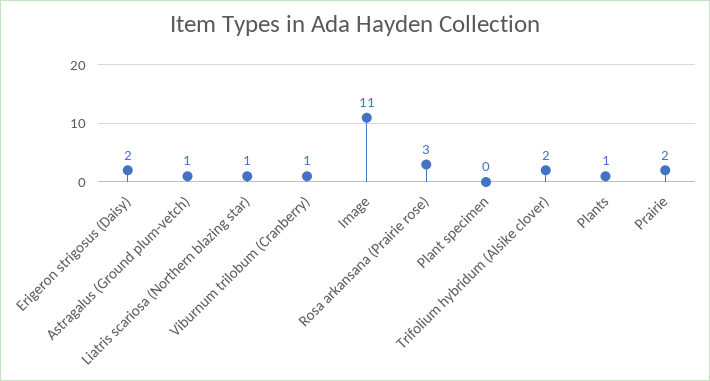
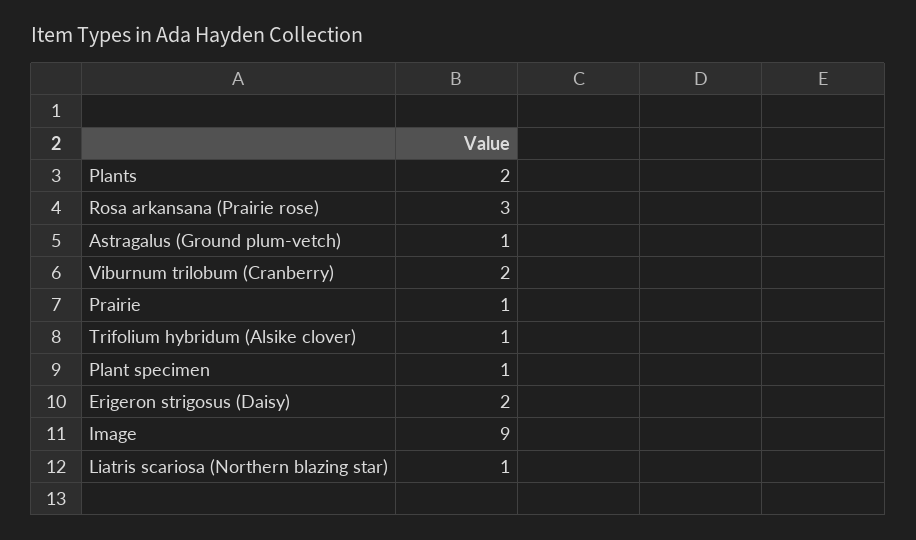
Viburnum trilobum (Cranberry): 1 -> 2
Image: 11 -> 9
Plant specimen: 0 -> 1
Trifolium hybridum (Alsike clover): 2 -> 1
Plants: 1 -> 2
Prairie: 2 -> 1

